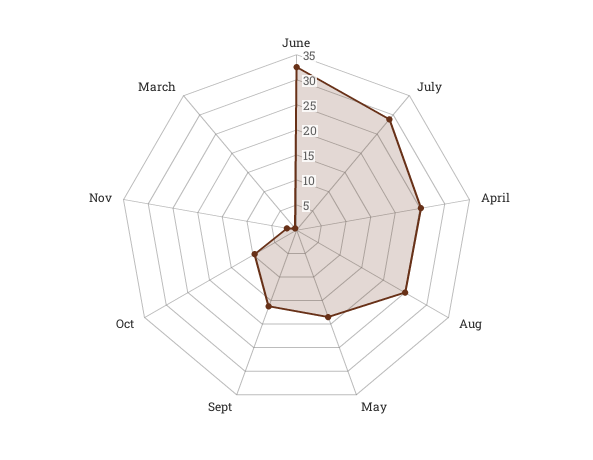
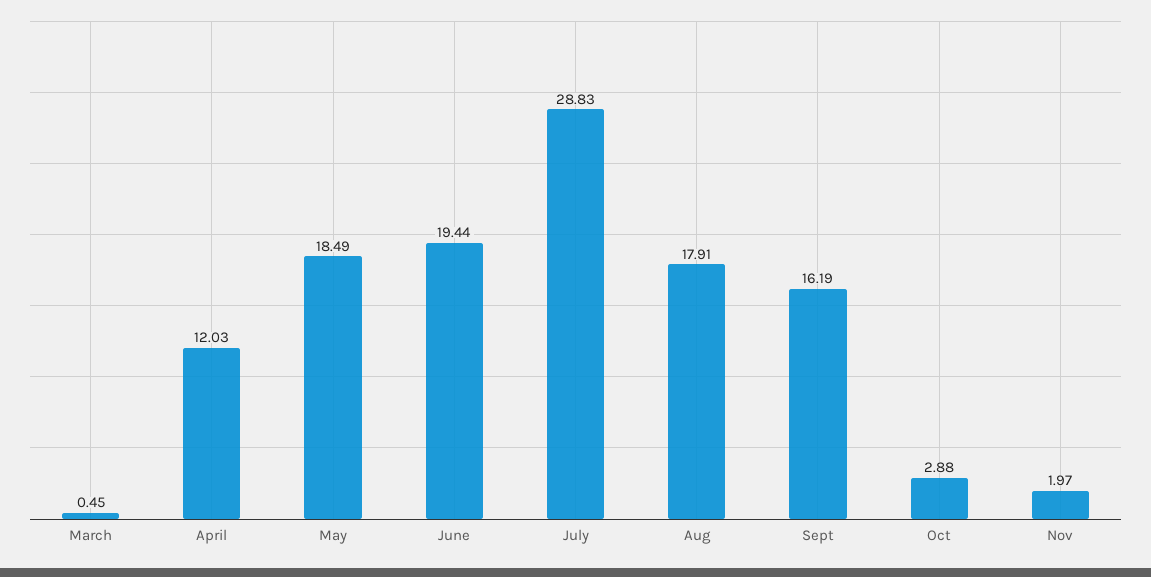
June: 32.5 -> 19.44
April: 25 -> 12.03
Aug: 25 -> 17.91
Oct: 10 -> 2.88

